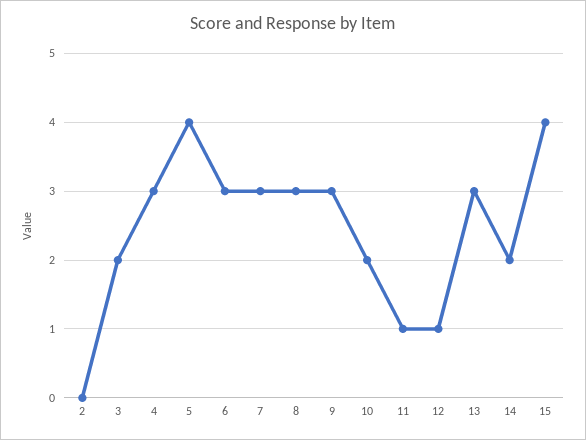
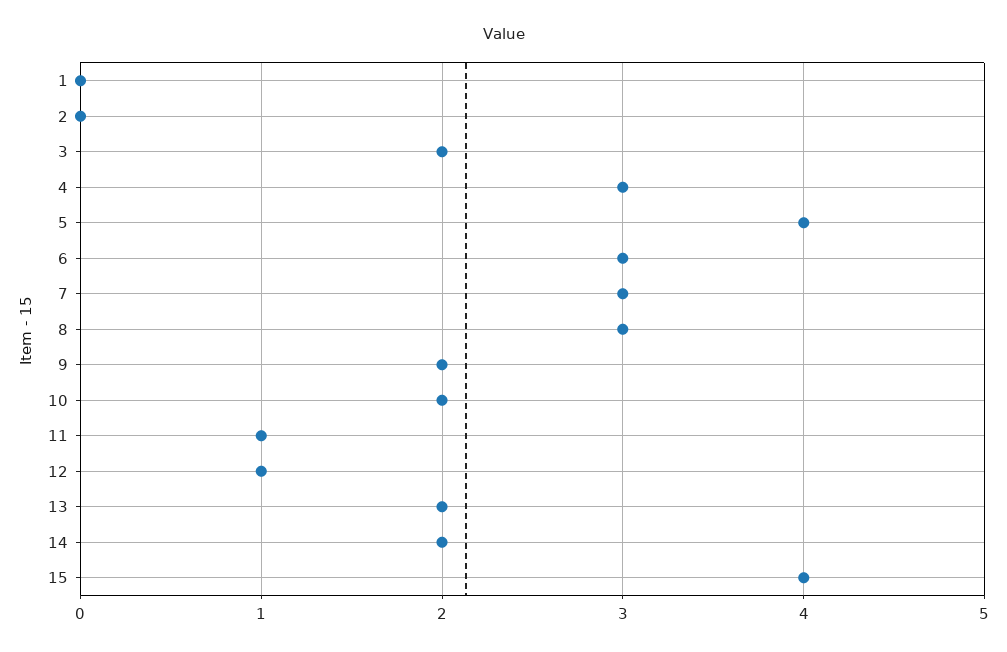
9: 3 -> 2
13: 3 -> 2
1: none -> 0

